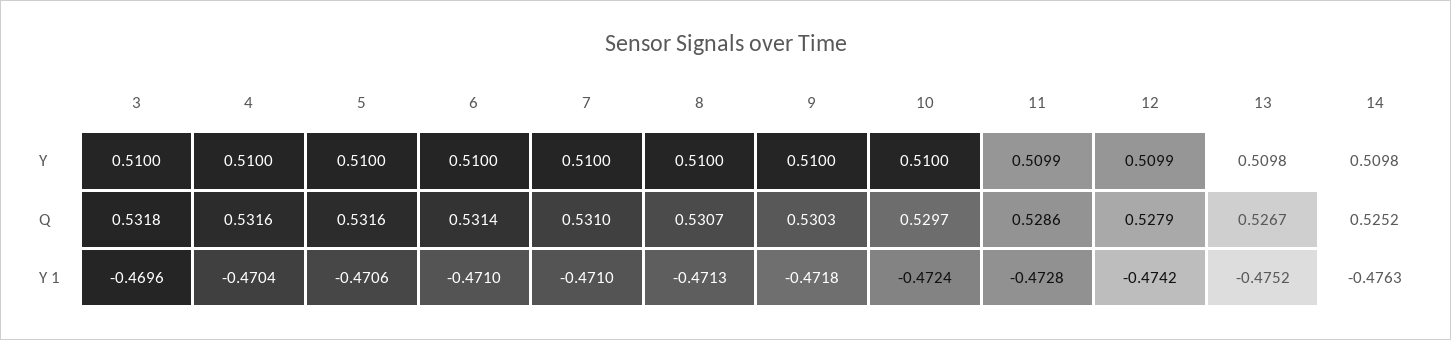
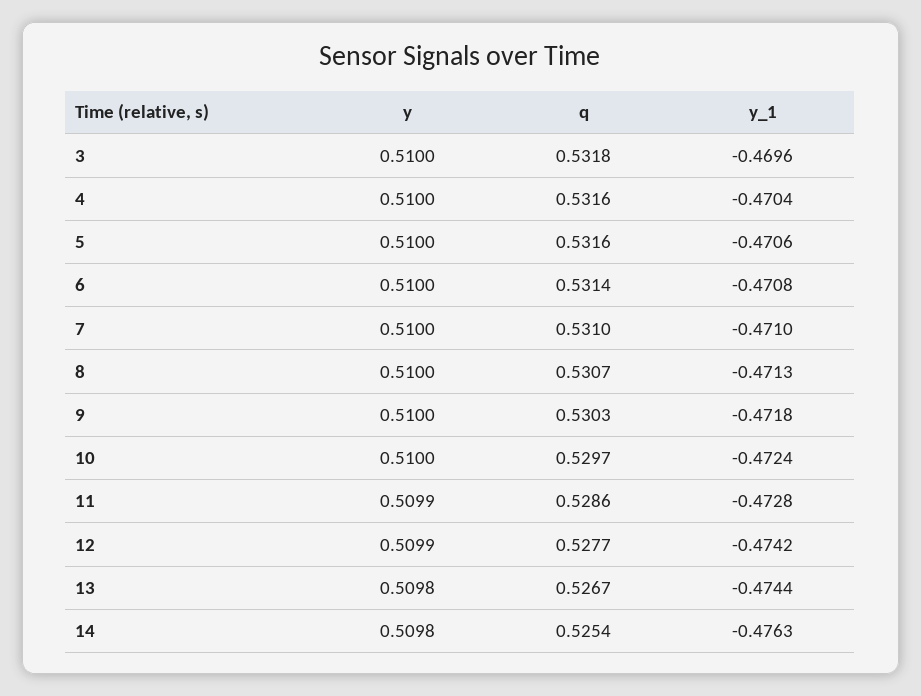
12, Q: 0.5279 -> 0.5277
14, Q: 0.5252 -> 0.5254
6, Y 1: -0.471 -> -0.4708
13, Y 1: -0.4752 -> -0.4744

